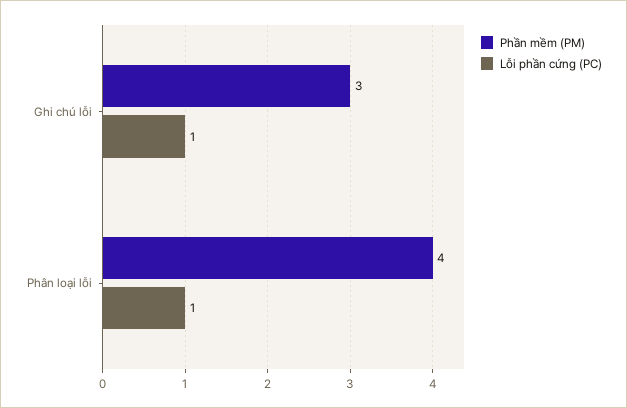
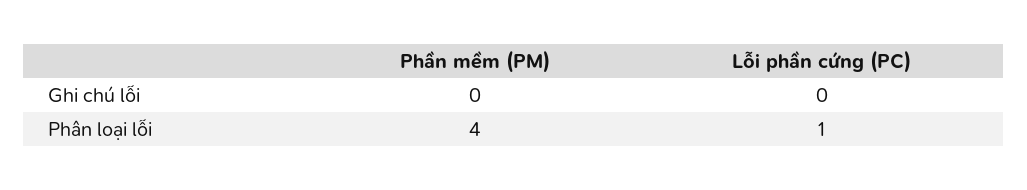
Phần mềm (PM), Ghi chú lỗi: 3 -> 0
Lỗi phần cứng (PC), Ghi chú lỗi: 1 -> 0

